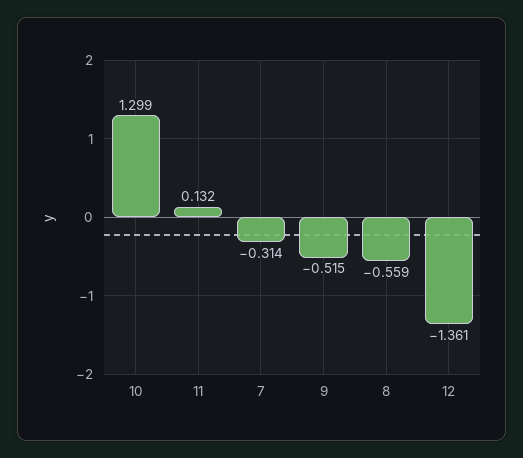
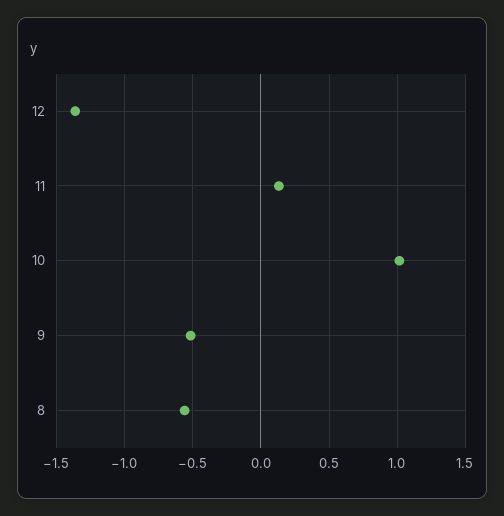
10: 1.299 -> 1
7: -0.314 -> none

